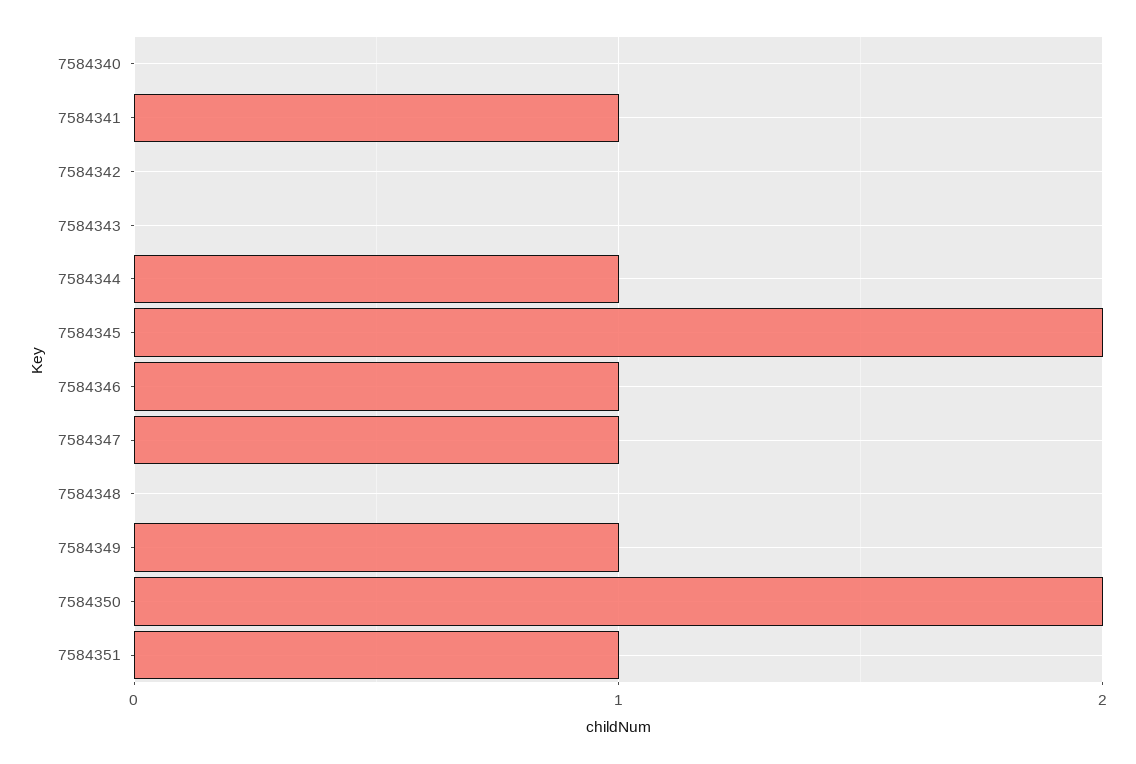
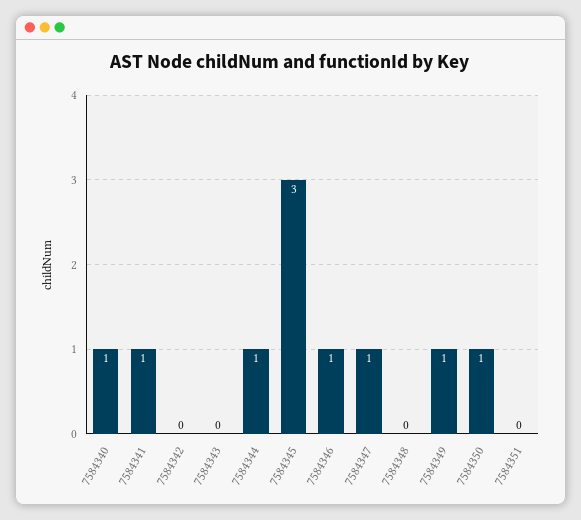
7584340: 0 -> 1
7584345: 2 -> 3
7584350: 2 -> 1
7584351: 1 -> 0

